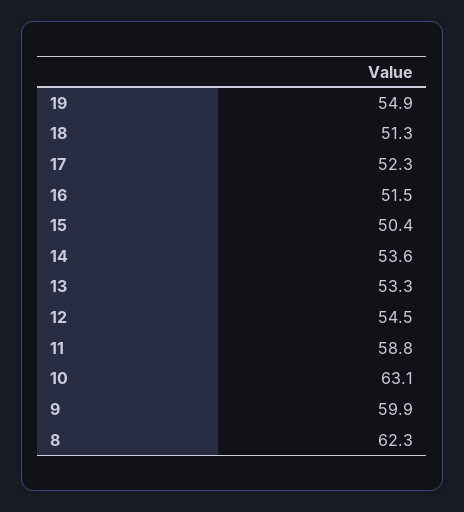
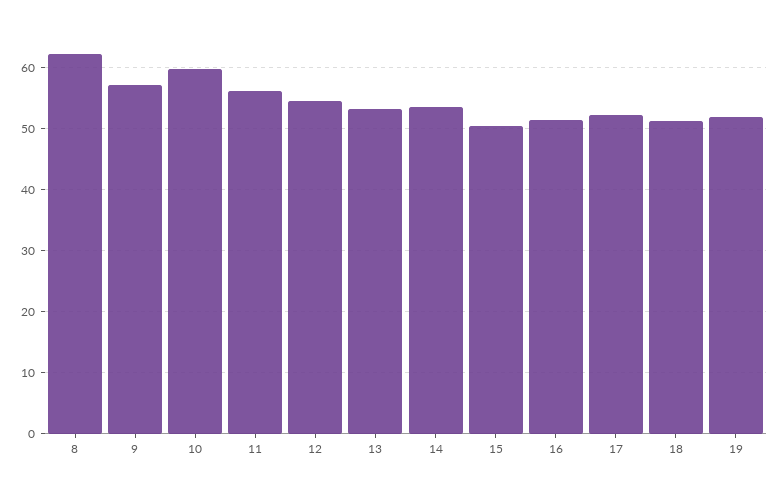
19: 54.9 -> 52
11: 58.8 -> 56
10: 63.1 -> 60
9: 59.9 -> 57

